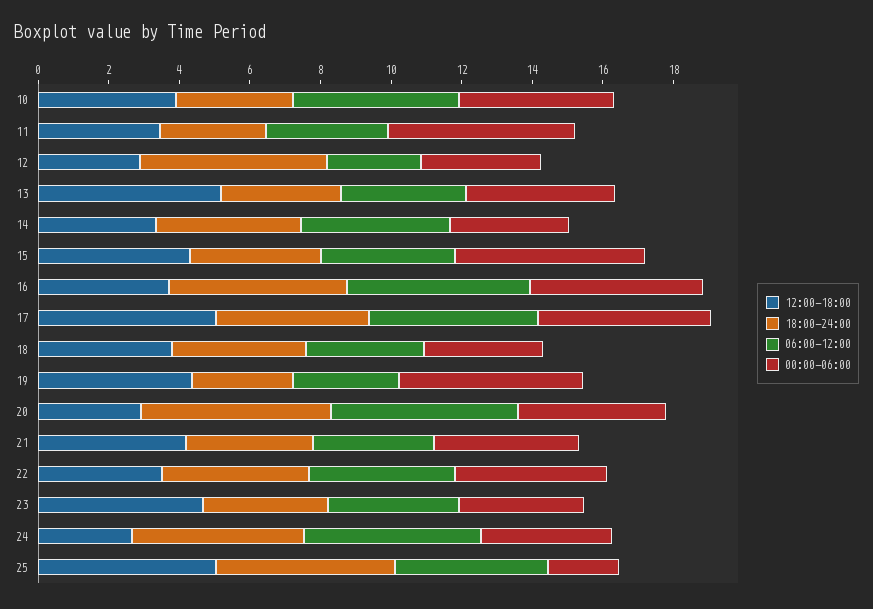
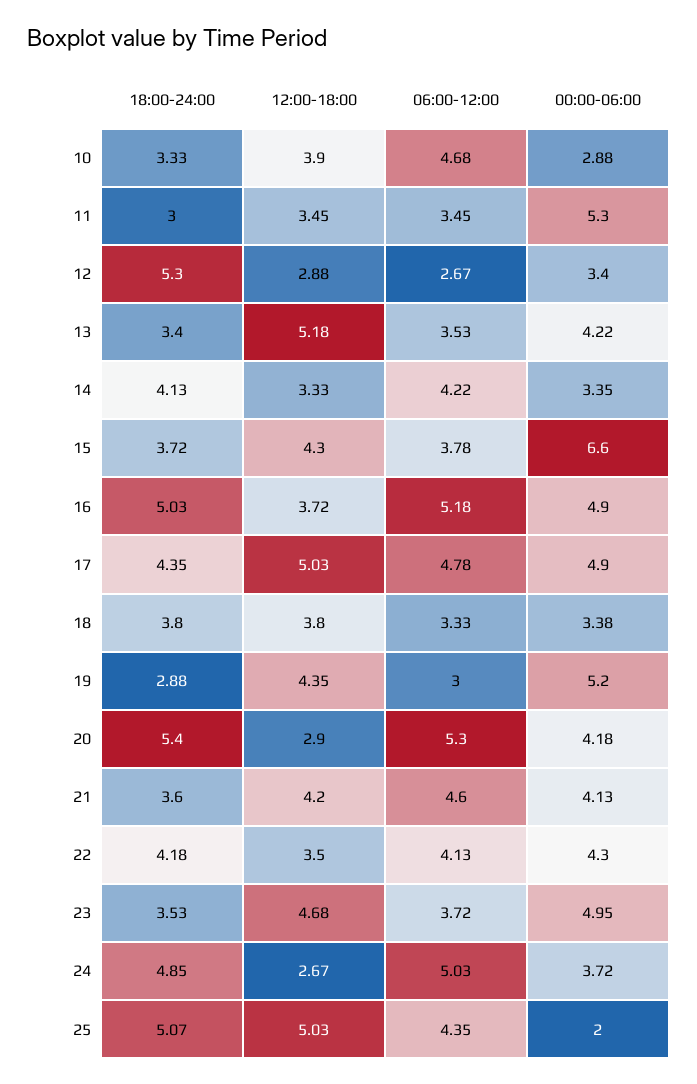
00:00-06:00, 10: 4.5 -> 2.88
00:00-06:00, 15: 5.5 -> 6.6
06:00-12:00, 21: 3.5 -> 4.6
00:00-06:00, 23: 3.5 -> 4.95

